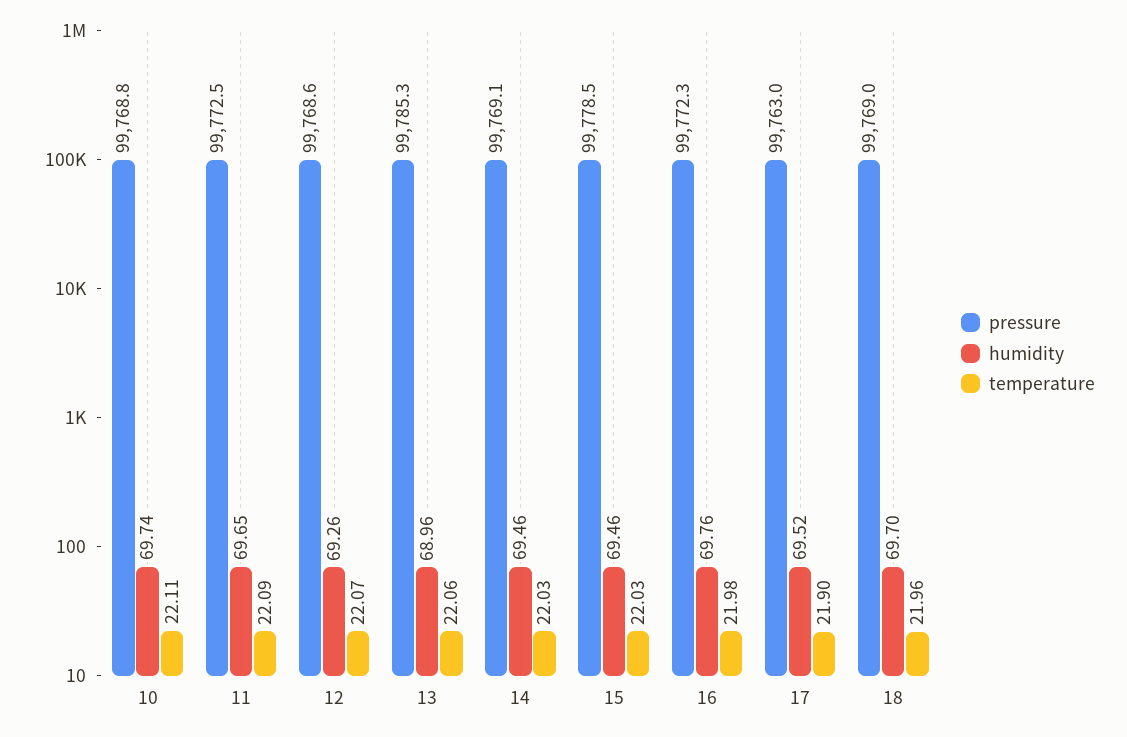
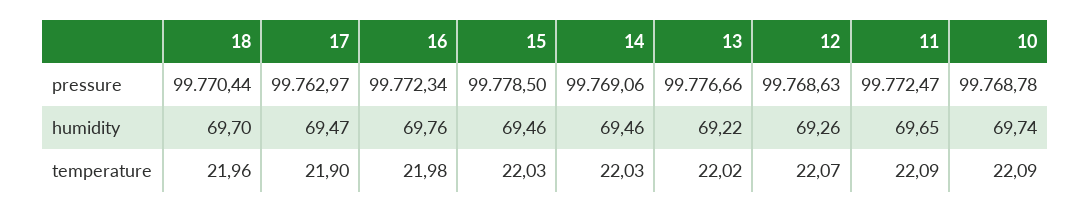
temperature, 10: 22.11 -> 22.09
pressure, 13: 99785.3 -> 99776.66
humidity, 13: 68.96 -> 69.22
temperature, 13: 22.06 -> 22.02
humidity, 17: 69.52 -> 69.47
pressure, 18: 99769 -> 99770.44

